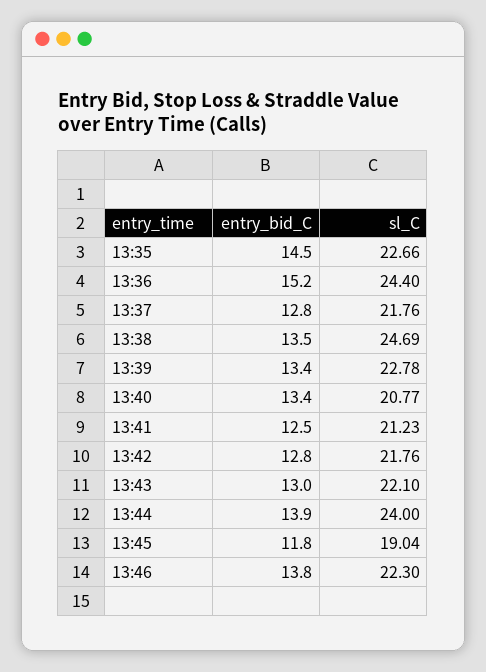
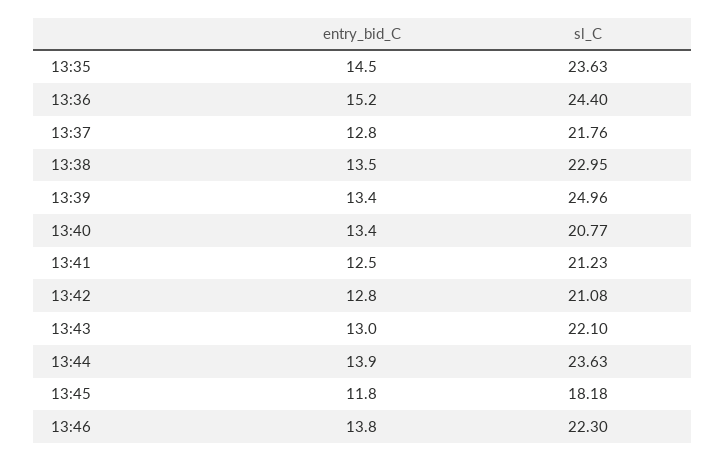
sl_C, 13:35: 22.66 -> 23.63
sl_C, 13:38: 24.69 -> 22.95
sl_C, 13:39: 22.78 -> 24.96
sl_C, 13:42: 21.76 -> 21.08
sl_C, 13:44: 24 -> 23.63
sl_C, 13:45: 19.04 -> 18.18

